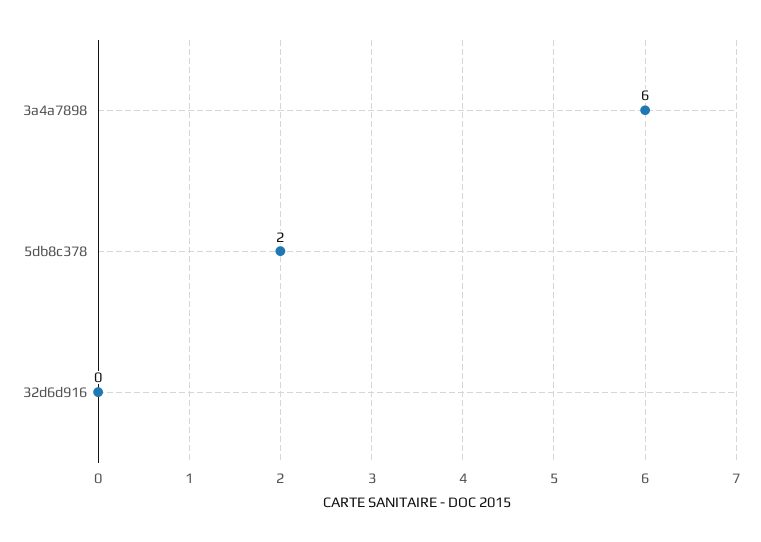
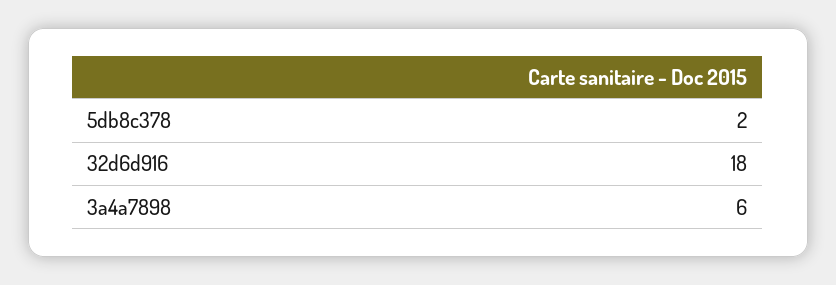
32d6d916: 0 -> 18

